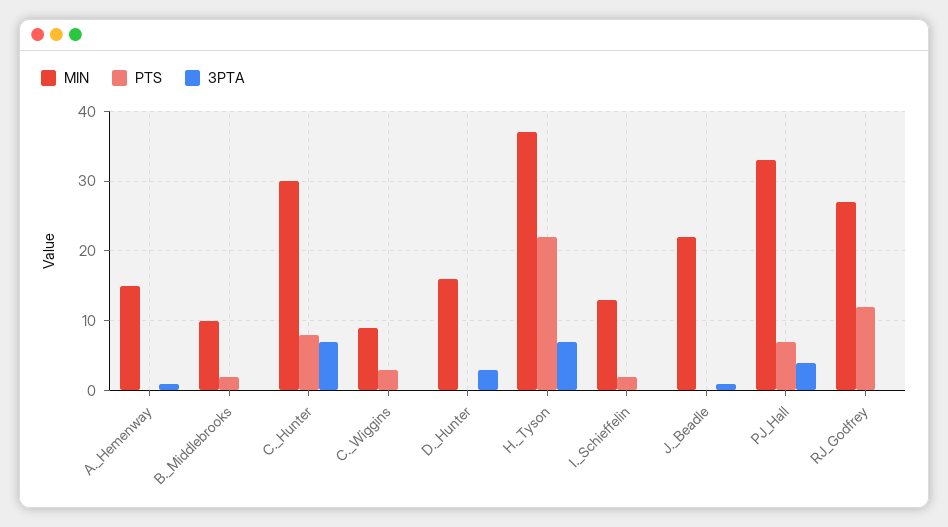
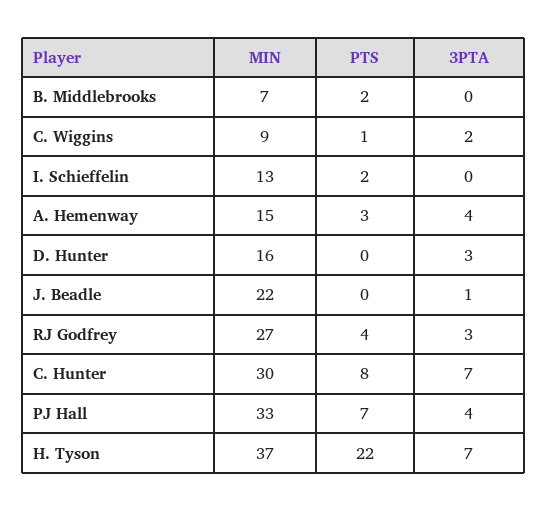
PTS, A._Hemenway: 0 -> 3
3PTA, A._Hemenway: 1 -> 4
MIN, B._Middlebrooks: 10 -> 7
PTS, C._Wiggins: 3 -> 1
3PTA, C._Wiggins: 0 -> 2
PTS, RJ_Godfrey: 12 -> 4
3PTA, RJ_Godfrey: 0 -> 3

